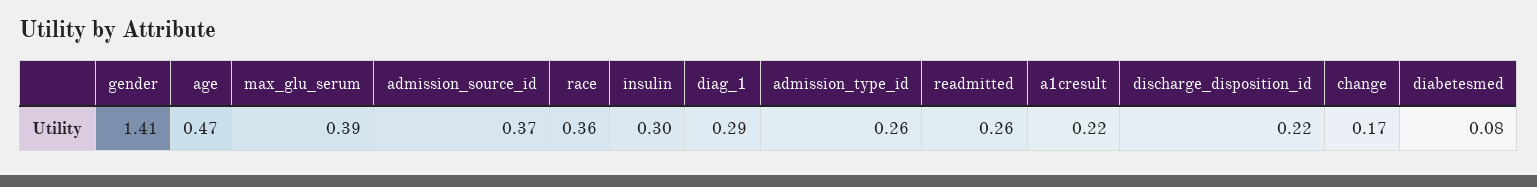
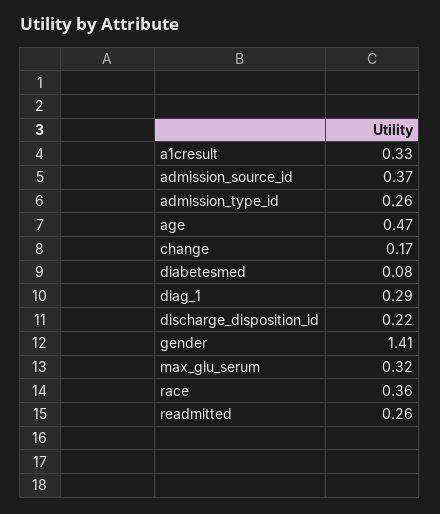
max_glu_serum: 0.39 -> 0.32
insulin: 0.3 -> none
a1cresult: 0.22 -> 0.33

